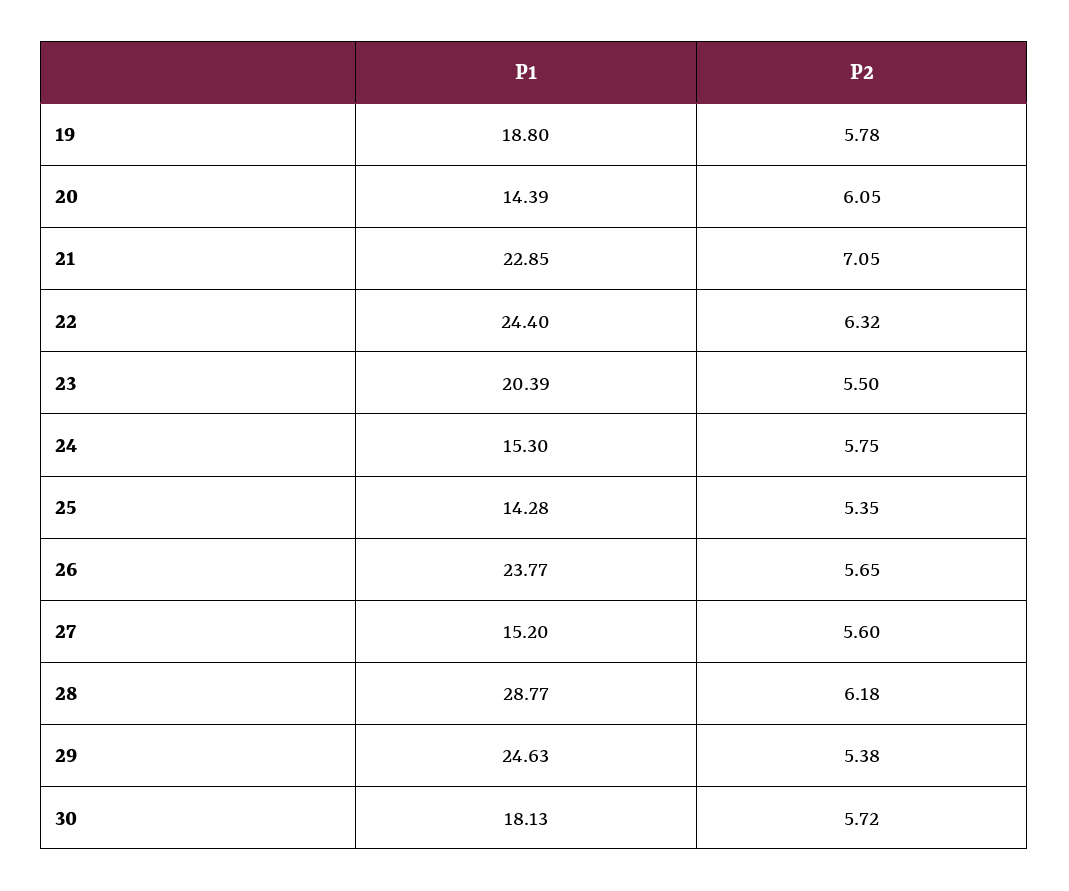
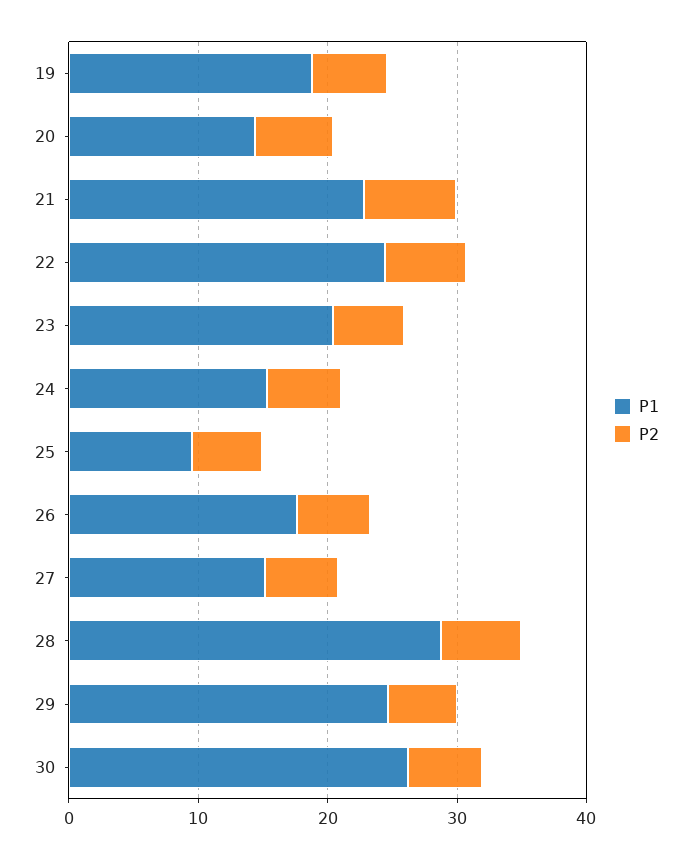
P1, 25: 14.28 -> 10
P1, 26: 23.77 -> 18
P1, 30: 18.13 -> 26

